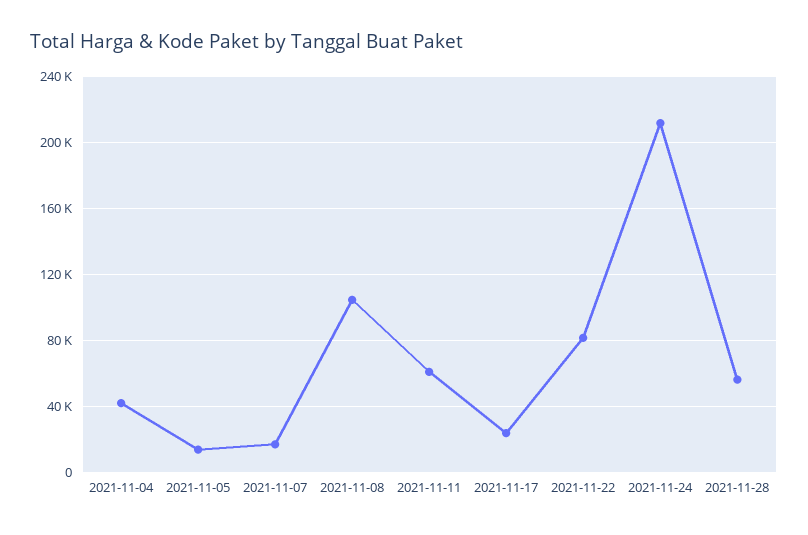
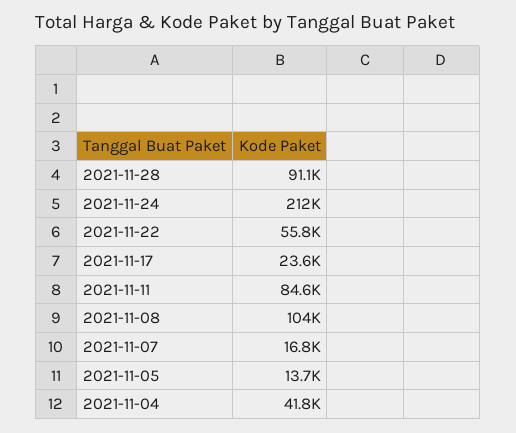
2021-11-11: 60000 -> 84600
2021-11-22: 80000 -> 55800
2021-11-28: 55000 -> 91100

